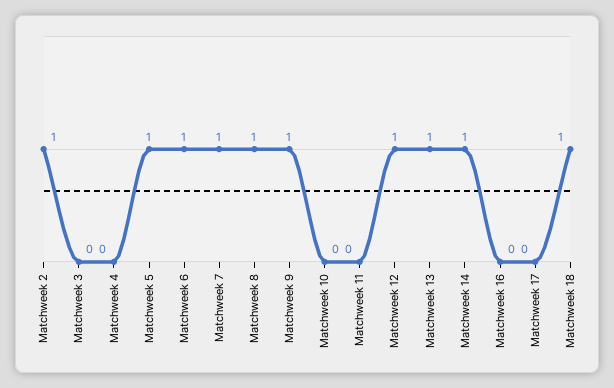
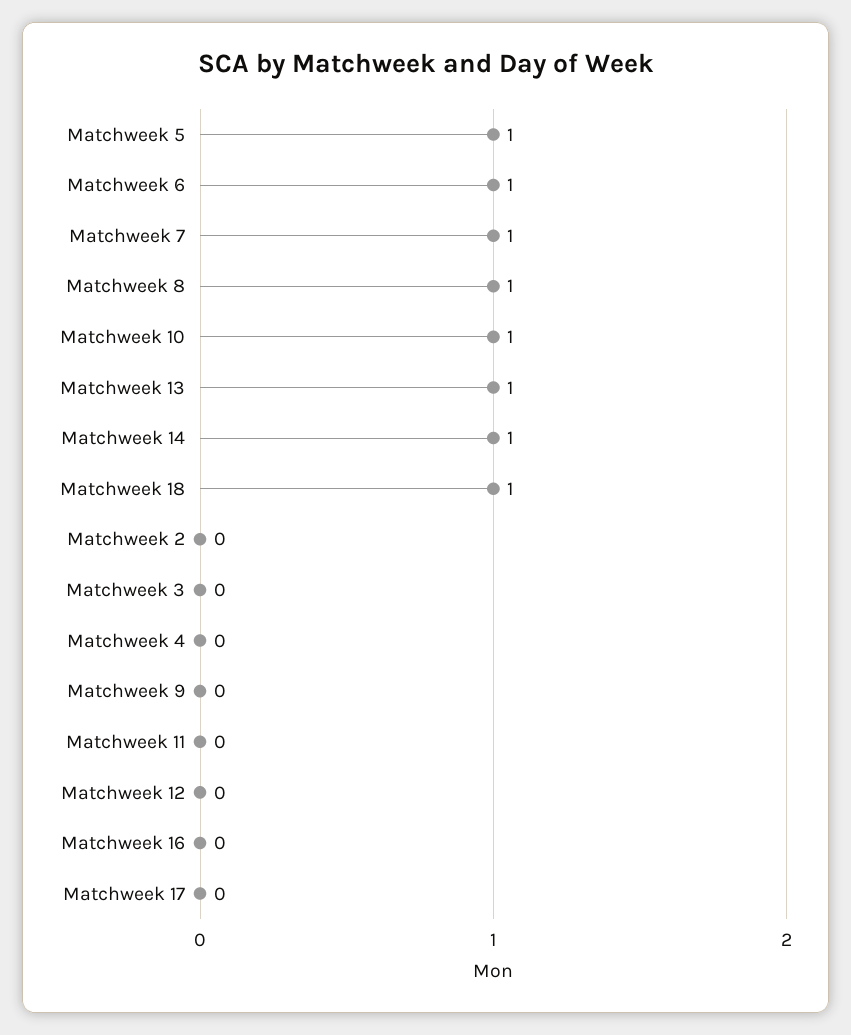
Matchweek 2: 1 -> 0
Matchweek 9: 1 -> 0
Matchweek 10: 0 -> 1
Matchweek 12: 1 -> 0

